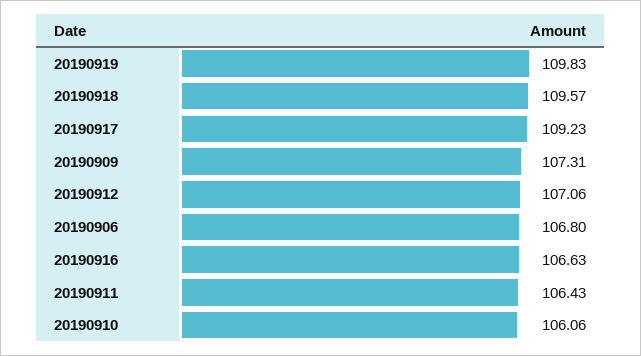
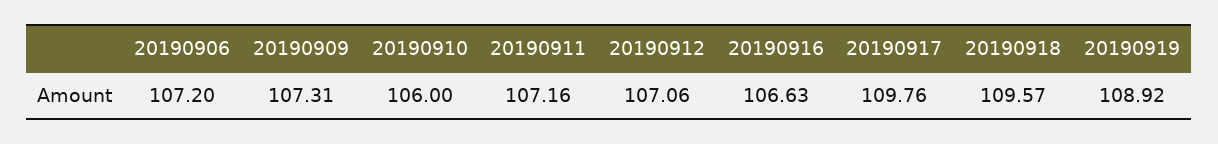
20190919: 109.83 -> 108.92
20190917: 109.23 -> 109.76
20190906: 106.8 -> 107.2
20190911: 106.43 -> 107.16
20190910: 106.06 -> 106

